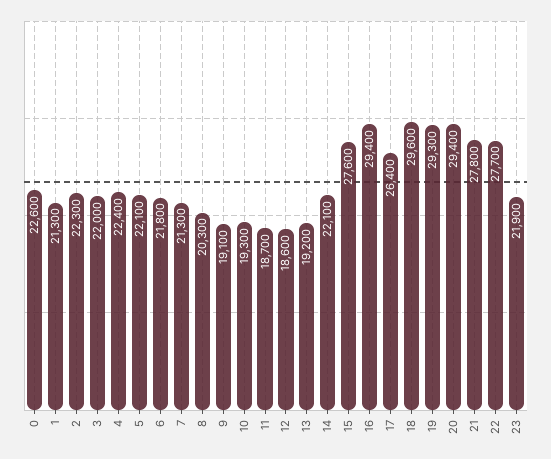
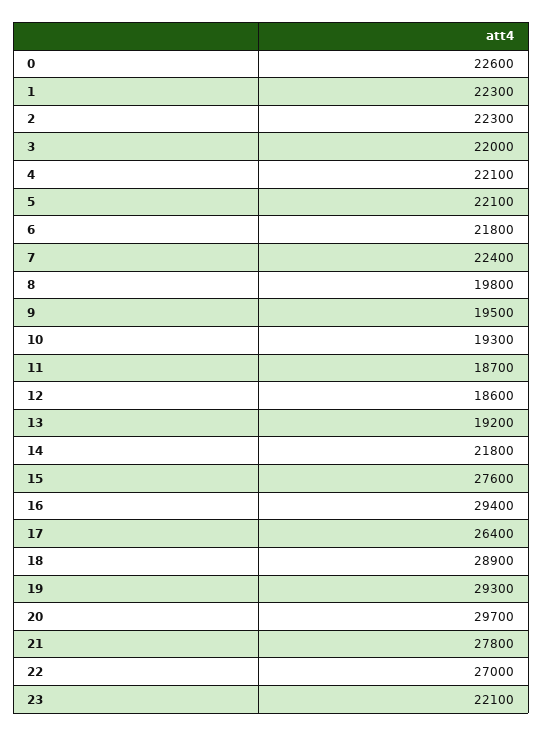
1: 21300 -> 22300
4: 22400 -> 22100
7: 21300 -> 22400
8: 20300 -> 19800
9: 19100 -> 19500
14: 22100 -> 21800
18: 29600 -> 28900
20: 29400 -> 29700
22: 27700 -> 27000
23: 21900 -> 22100

